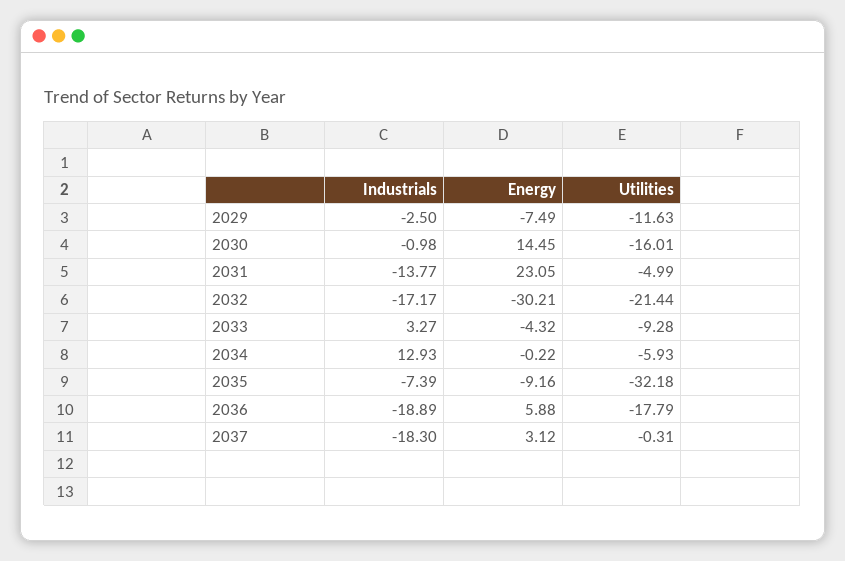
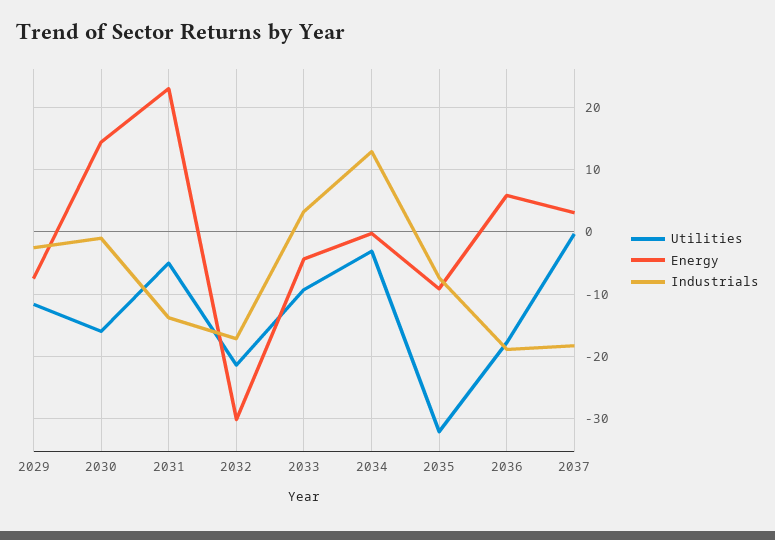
Utilities, 2034: -5.93 -> -3

